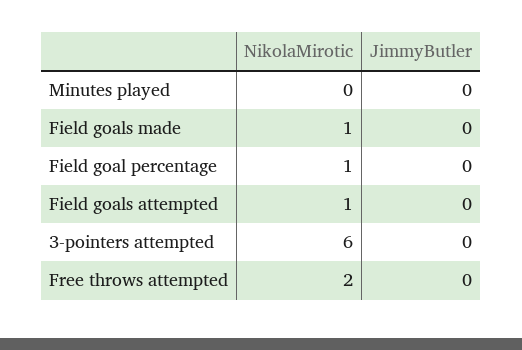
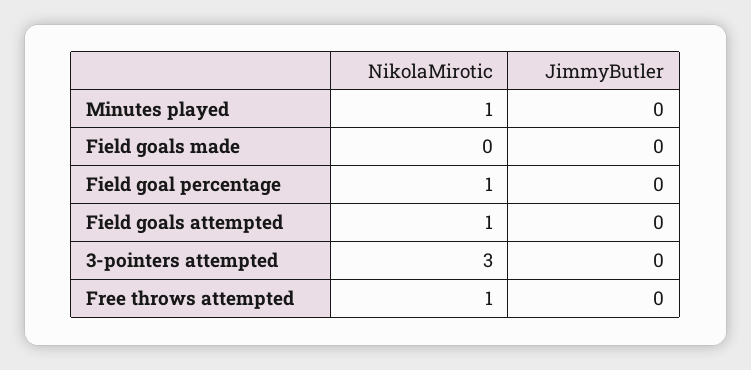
NikolaMirotic, Minutes played: 0 -> 1
NikolaMirotic, Field goals made: 1 -> 0
NikolaMirotic, 3-pointers attempted: 6 -> 3
NikolaMirotic, Free throws attempted: 2 -> 1

